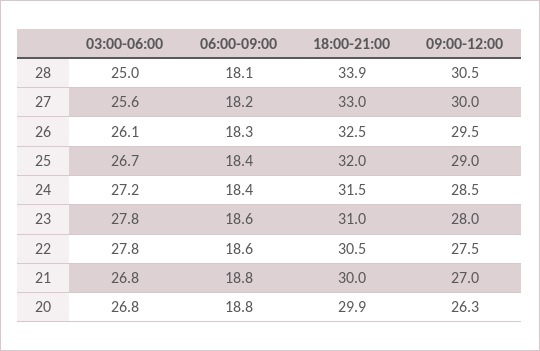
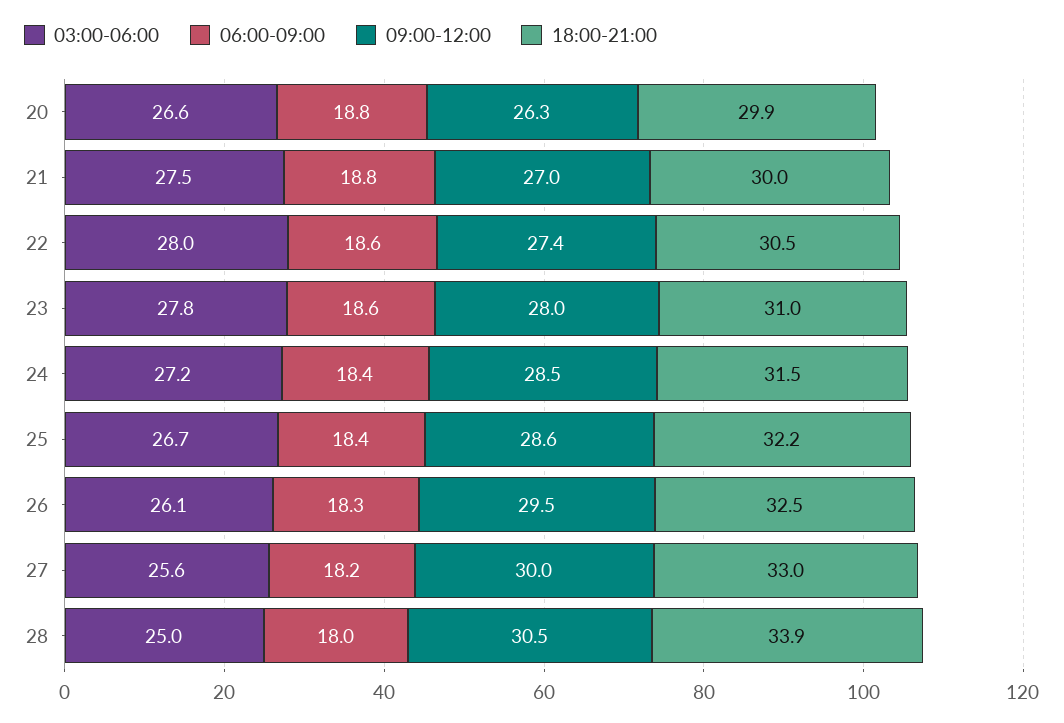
06:00-09:00, 28: 18.1 -> 18
18:00-21:00, 25: 32 -> 32.2
09:00-12:00, 25: 29 -> 28.6
03:00-06:00, 22: 27.8 -> 28
09:00-12:00, 22: 27.5 -> 27.4
03:00-06:00, 21: 26.8 -> 27.5
03:00-06:00, 20: 26.8 -> 26.6

